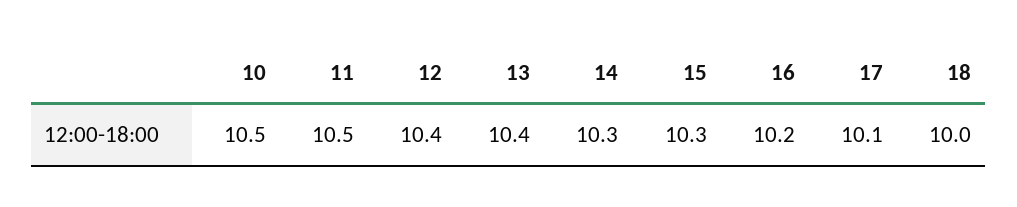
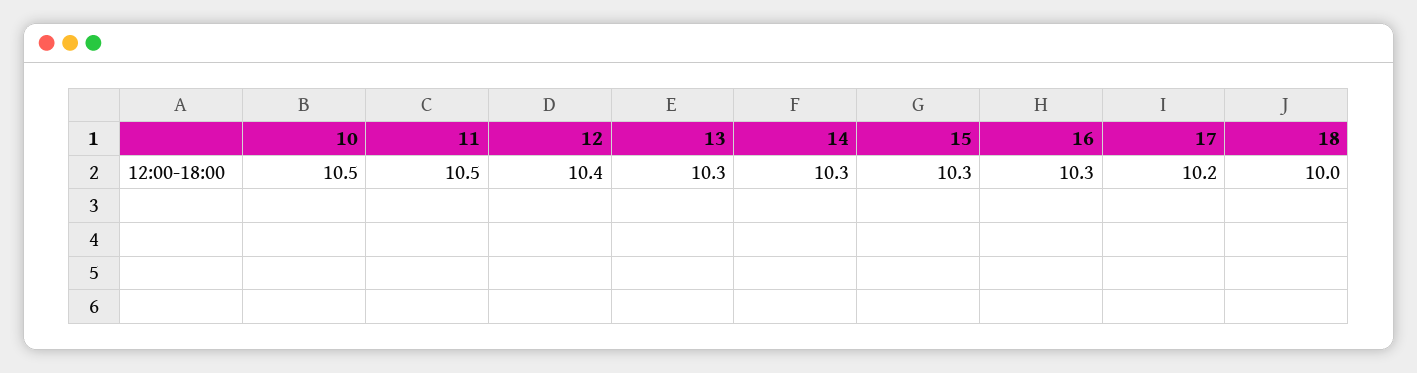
13: 10.4 -> 10.3
16: 10.2 -> 10.3
17: 10.1 -> 10.2

